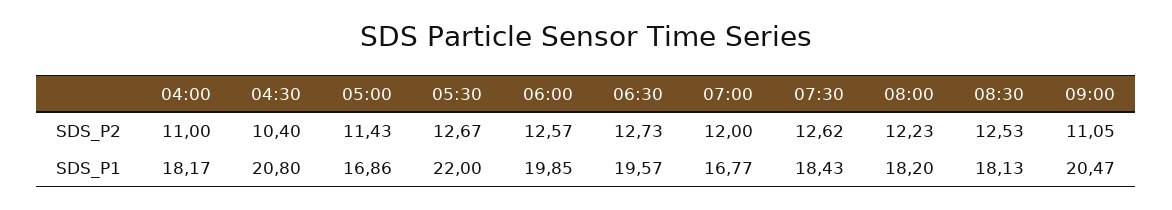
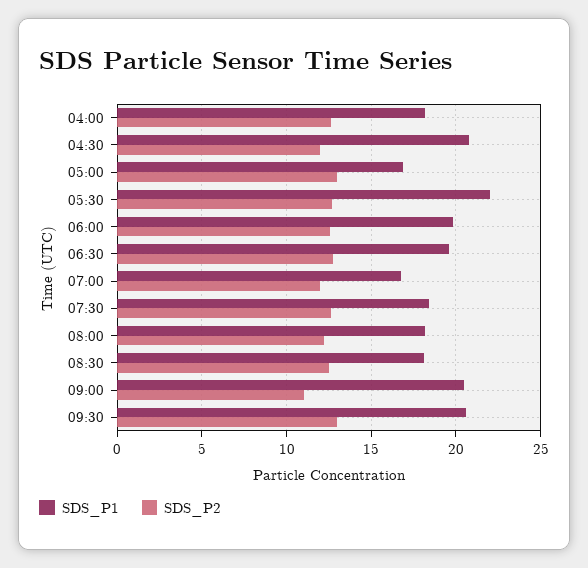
SDS_P2, 04:00: 11 -> 12.5
SDS_P2, 04:30: 10.4 -> 12
SDS_P2, 05:00: 11.43 -> 13
SDS_P1, 09:30: none -> 20.5
SDS_P2, 09:30: none -> 13

